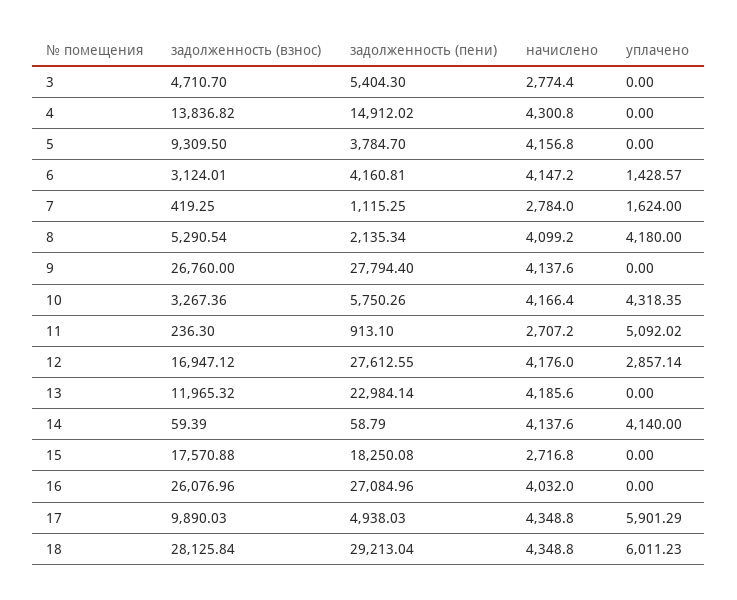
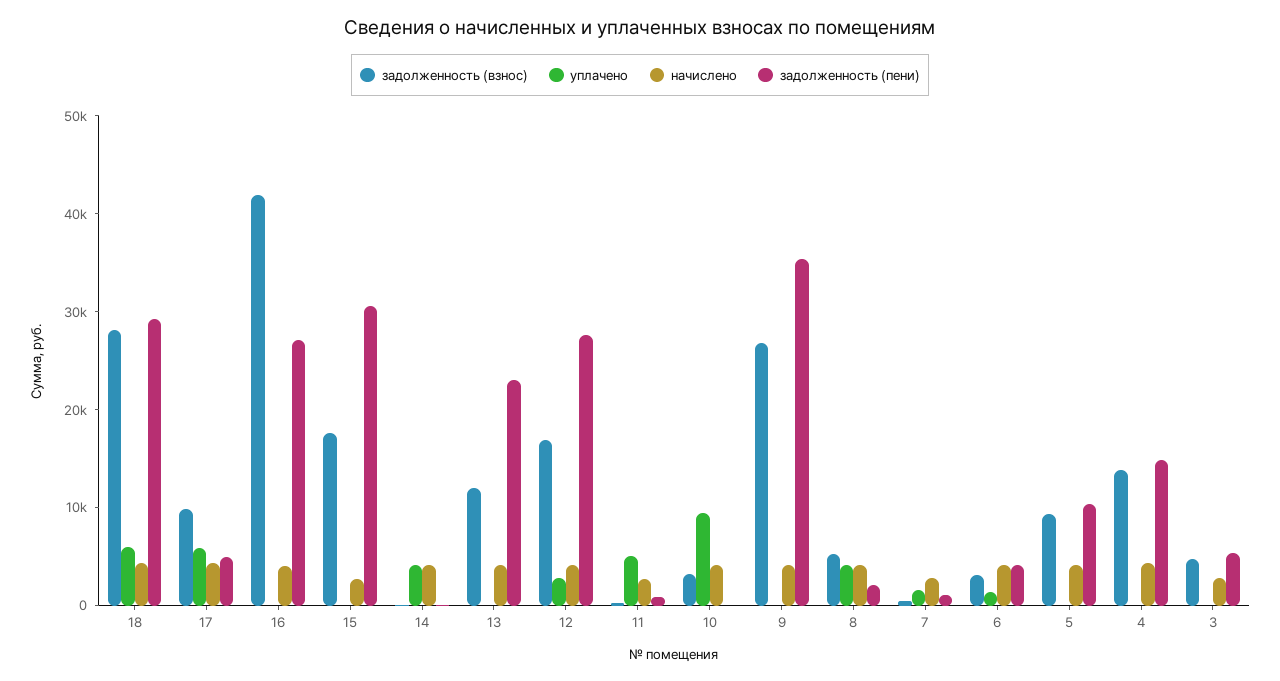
задолженность (пени), 5: 3784.7 -> 10000
задолженность (пени), 9: 27794.4 -> 36000
задолженность (пени), 10: 5750.26 -> 0
уплачено, 10: 4318.35 -> 10000
задолженность (пени), 15: 18250.08 -> 30000
задолженность (взнос), 16: 26076.96 -> 42000

